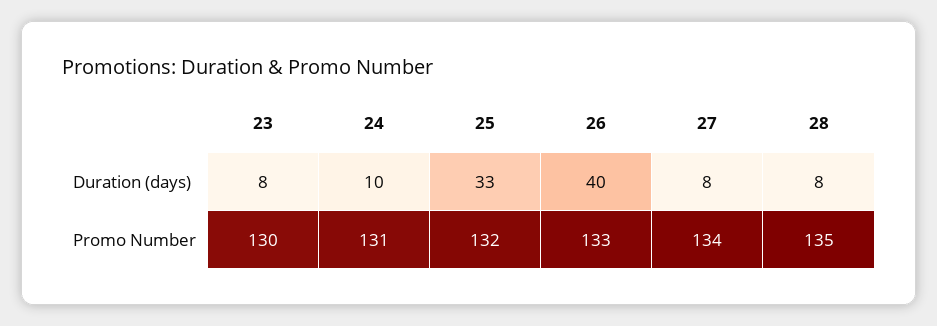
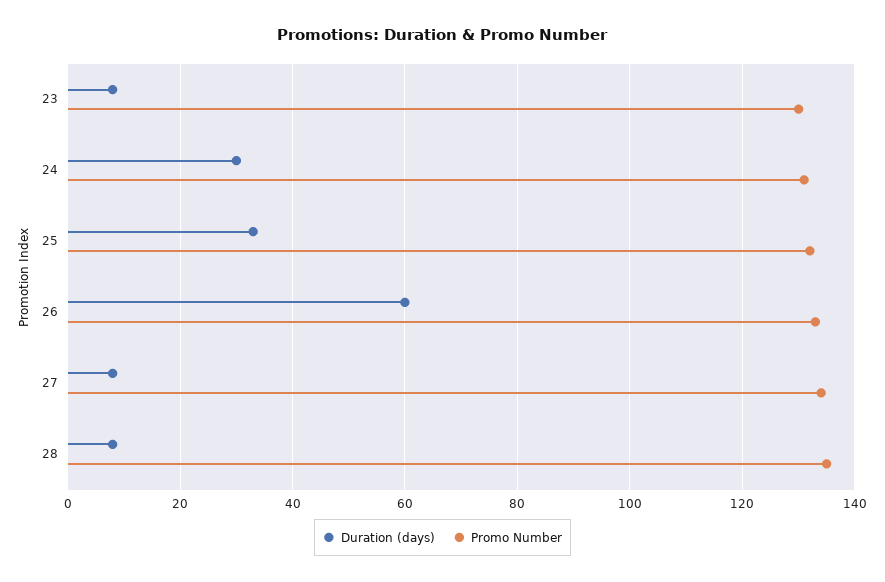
Duration (days), 24: 10 -> 30
Duration (days), 26: 40 -> 60

